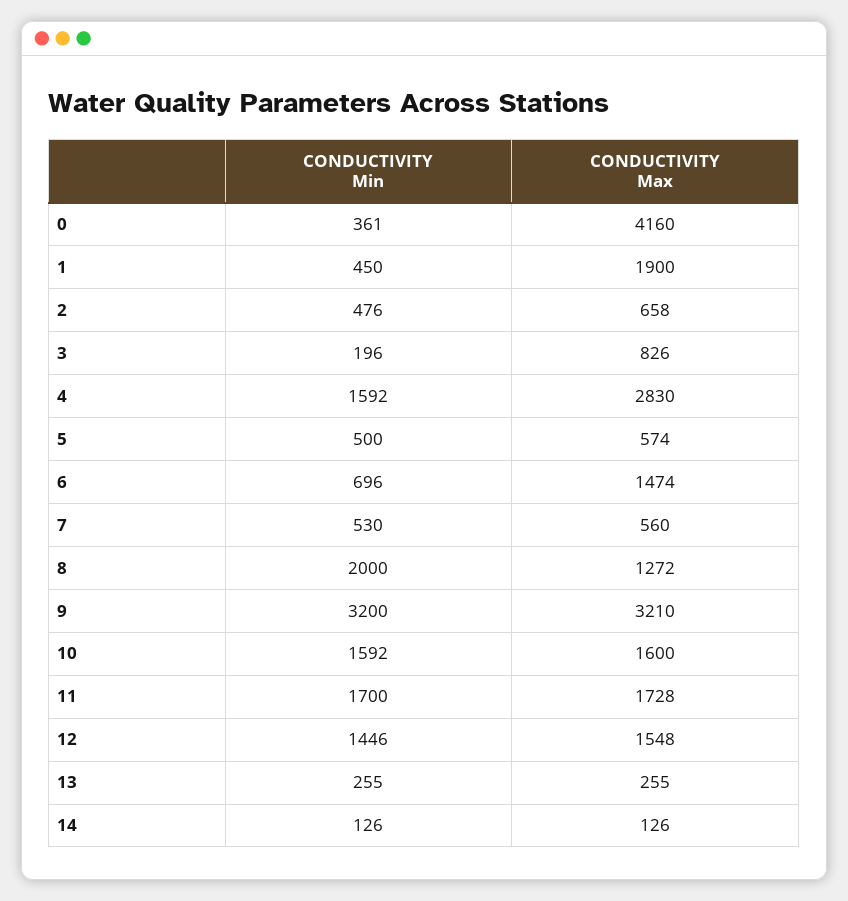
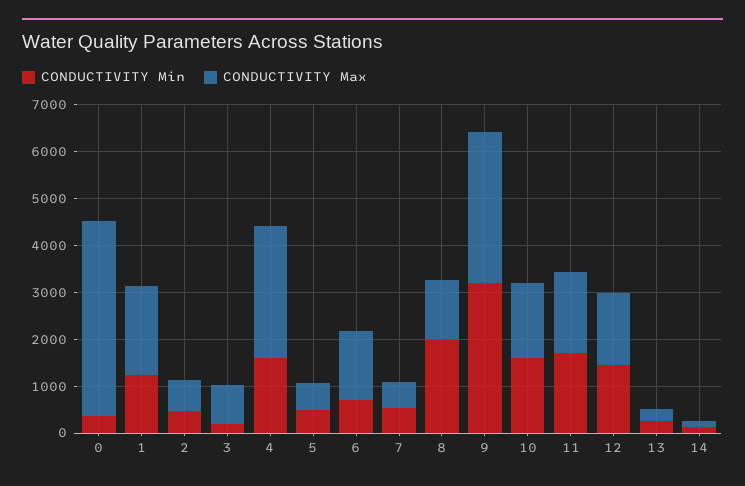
CONDUCTIVITY Min, 1: 450 -> 1200

